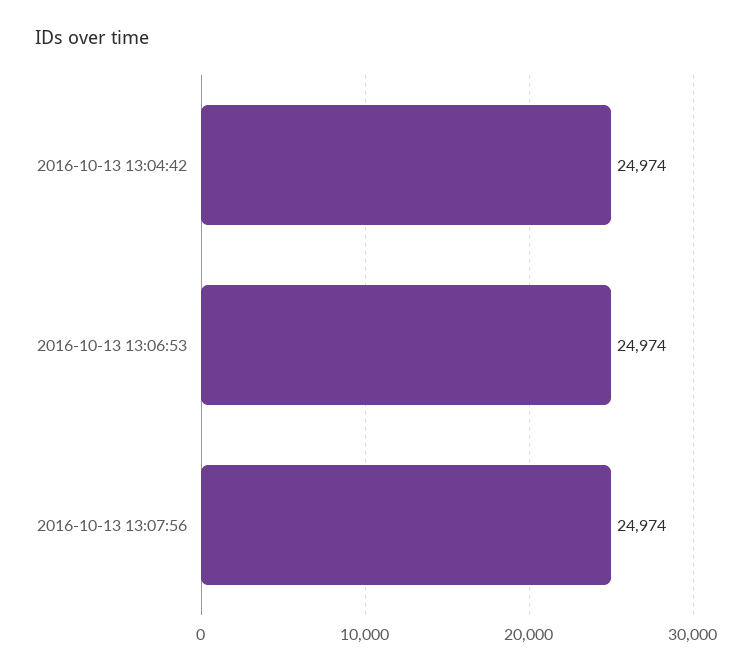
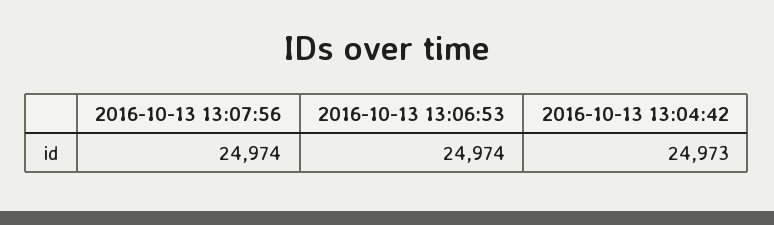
2016-10-13 13:04:42: 24974 -> 24973

